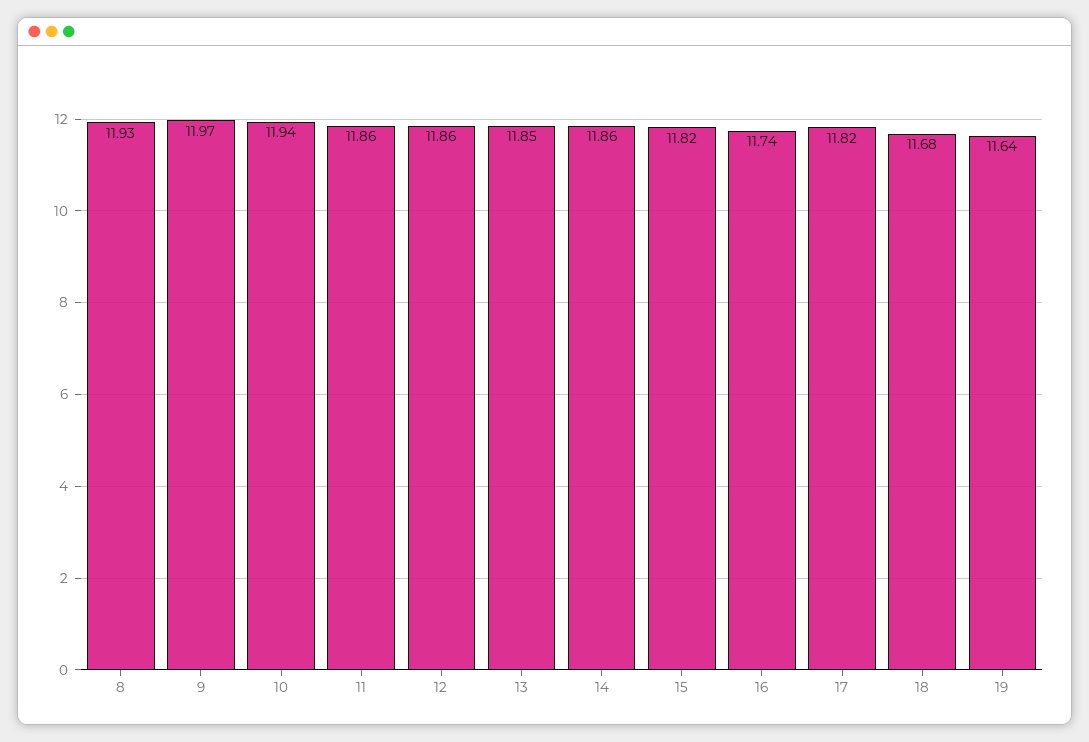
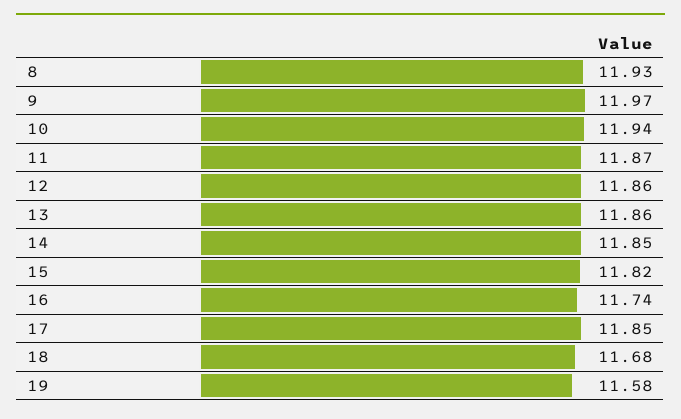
11: 11.86 -> 11.87
13: 11.85 -> 11.86
14: 11.86 -> 11.85
17: 11.82 -> 11.85
19: 11.64 -> 11.58

